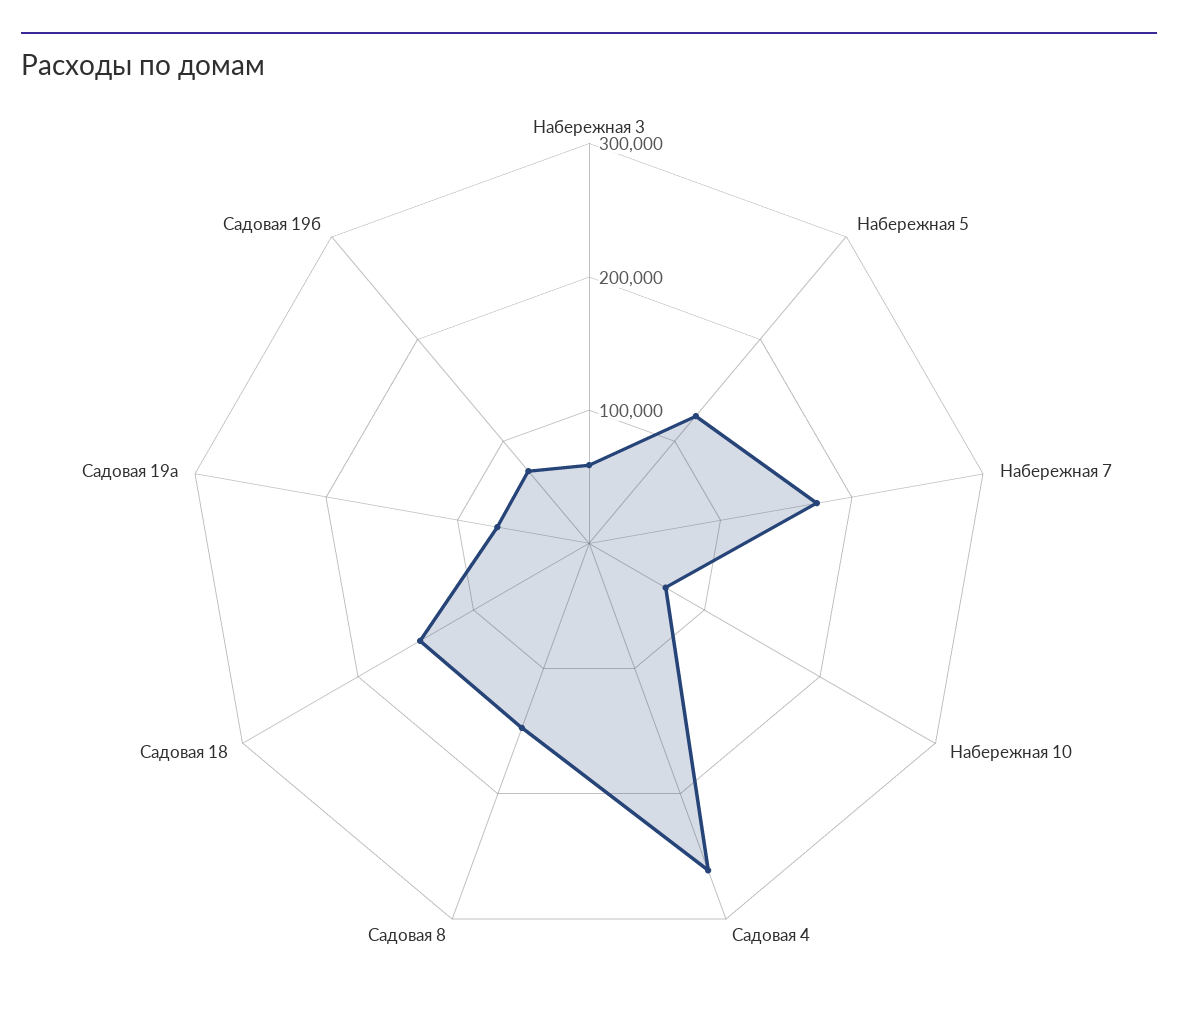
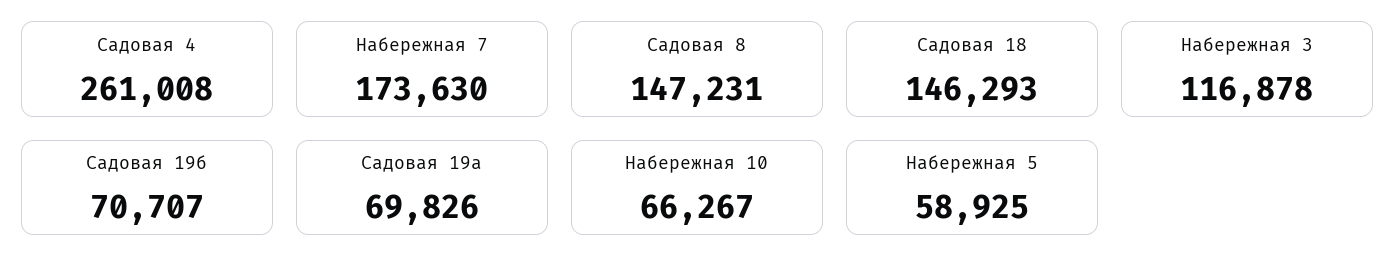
Набережная 3: 60000 -> 116878
Набережная 5: 120000 -> 58925

